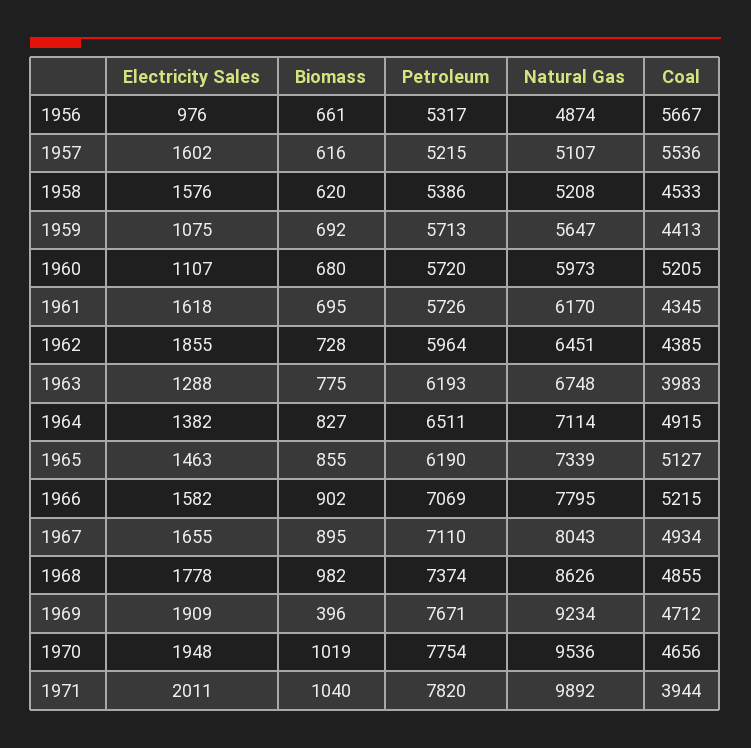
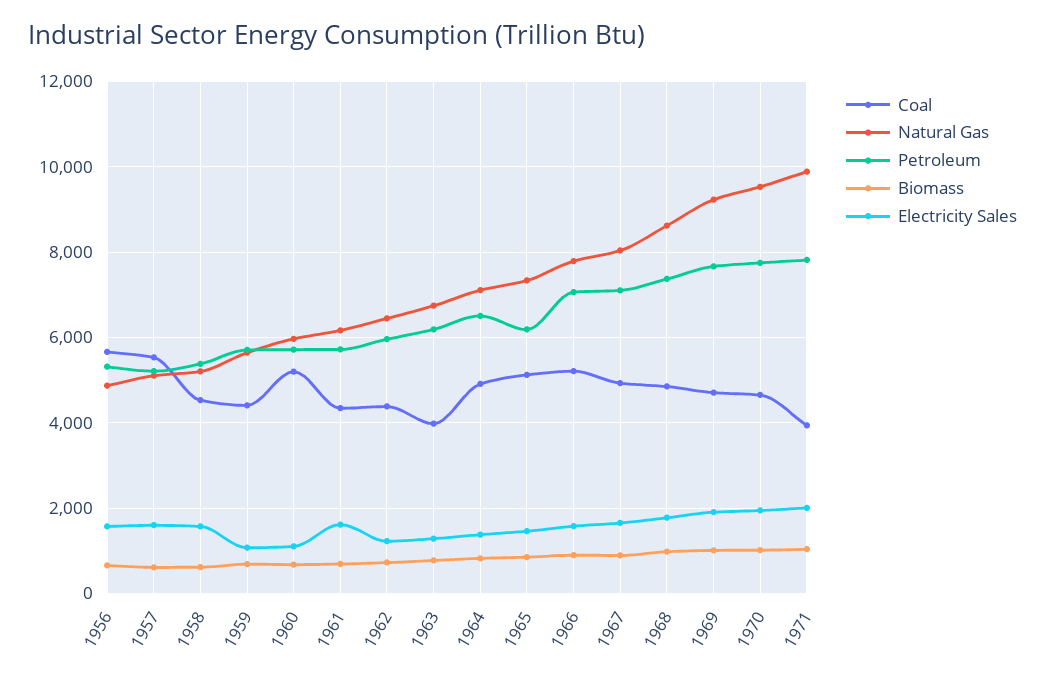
Electricity Sales, 1956: 976 -> 1600
Electricity Sales, 1962: 1855 -> 1200
Biomass, 1969: 396 -> 1000

